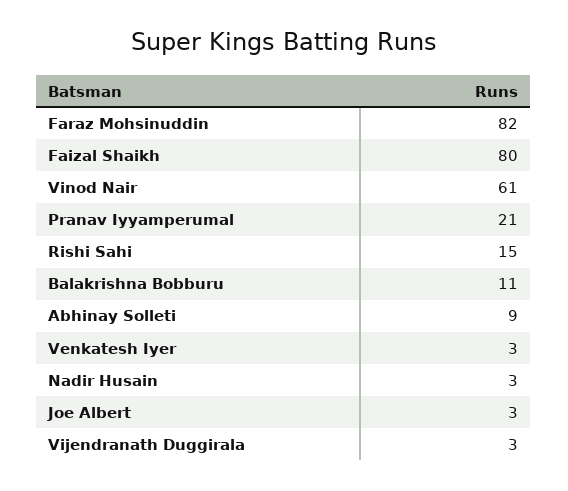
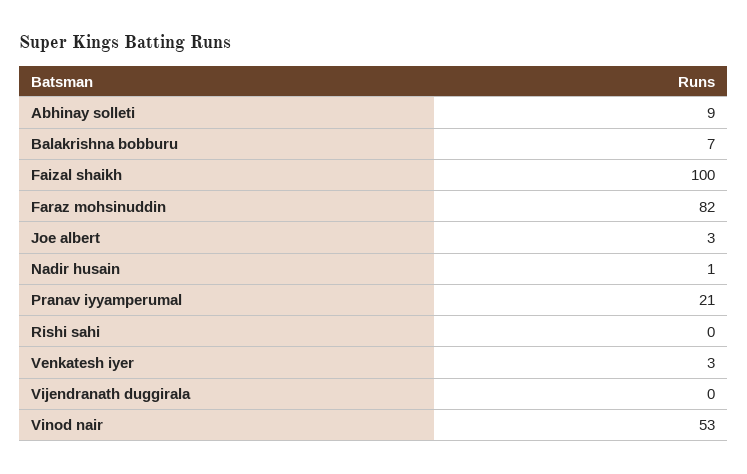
Faizal Shaikh: 80 -> 100
Vinod Nair: 61 -> 53
Rishi Sahi: 15 -> 0
Balakrishna Bobburu: 11 -> 7
Nadir Husain: 3 -> 1
Vijendranath Duggirala: 3 -> 0

